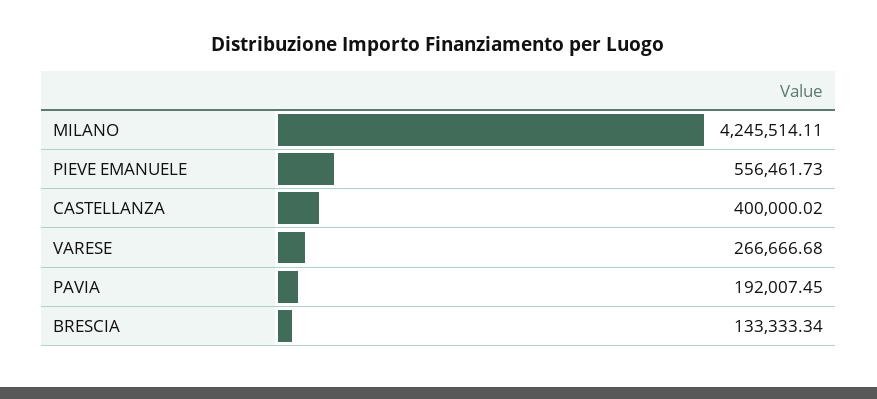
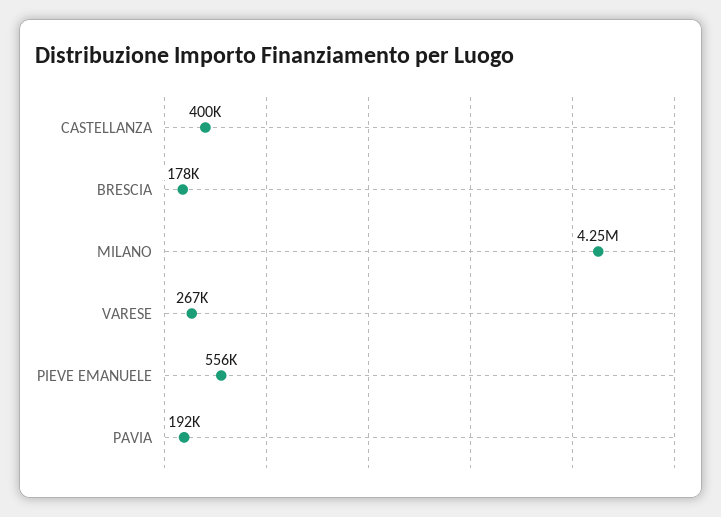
BRESCIA: 133333.34 -> 178000

